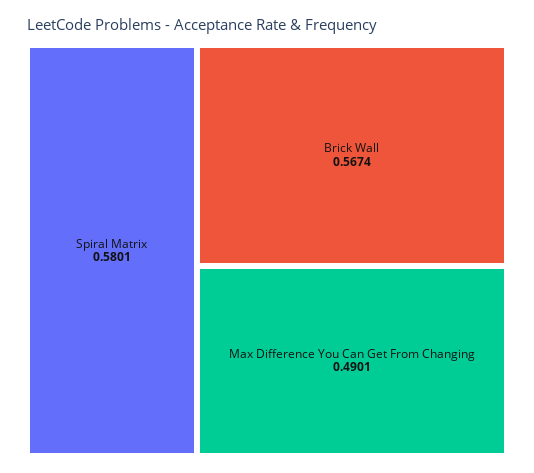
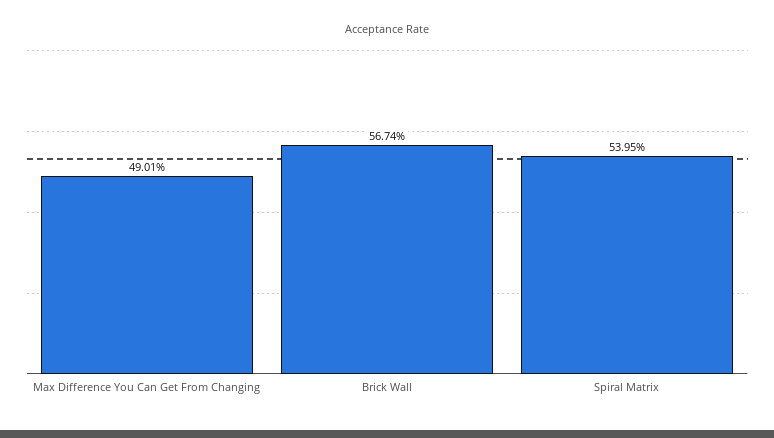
Spiral Matrix: 0.5801 -> 0.5395

